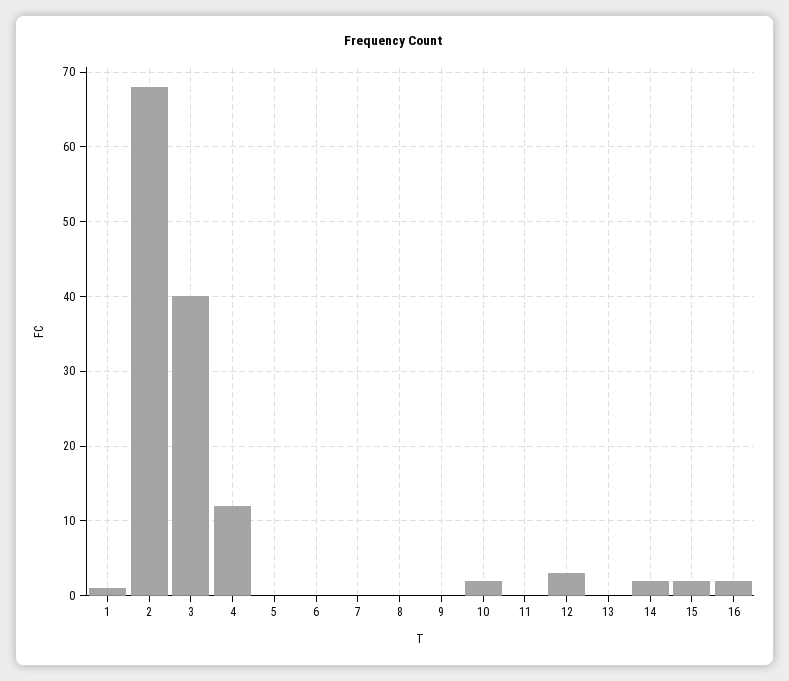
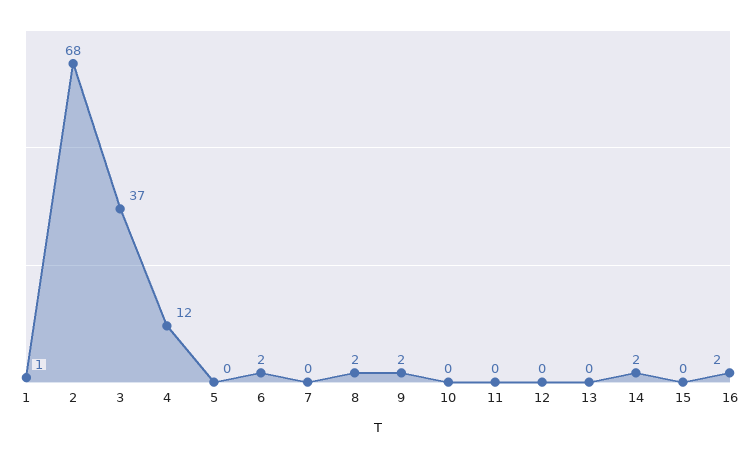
3: 40 -> 37
6: 0 -> 2
8: 0 -> 2
9: 0 -> 2
10: 2 -> 0
12: 3 -> 0
15: 2 -> 0

